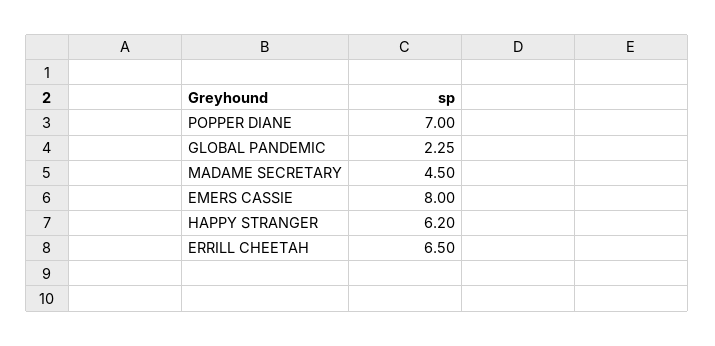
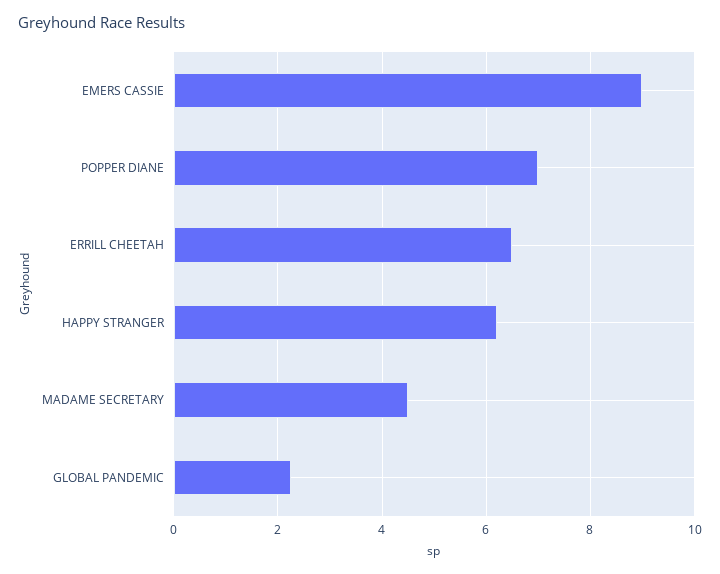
EMERS CASSIE: 8 -> 9

